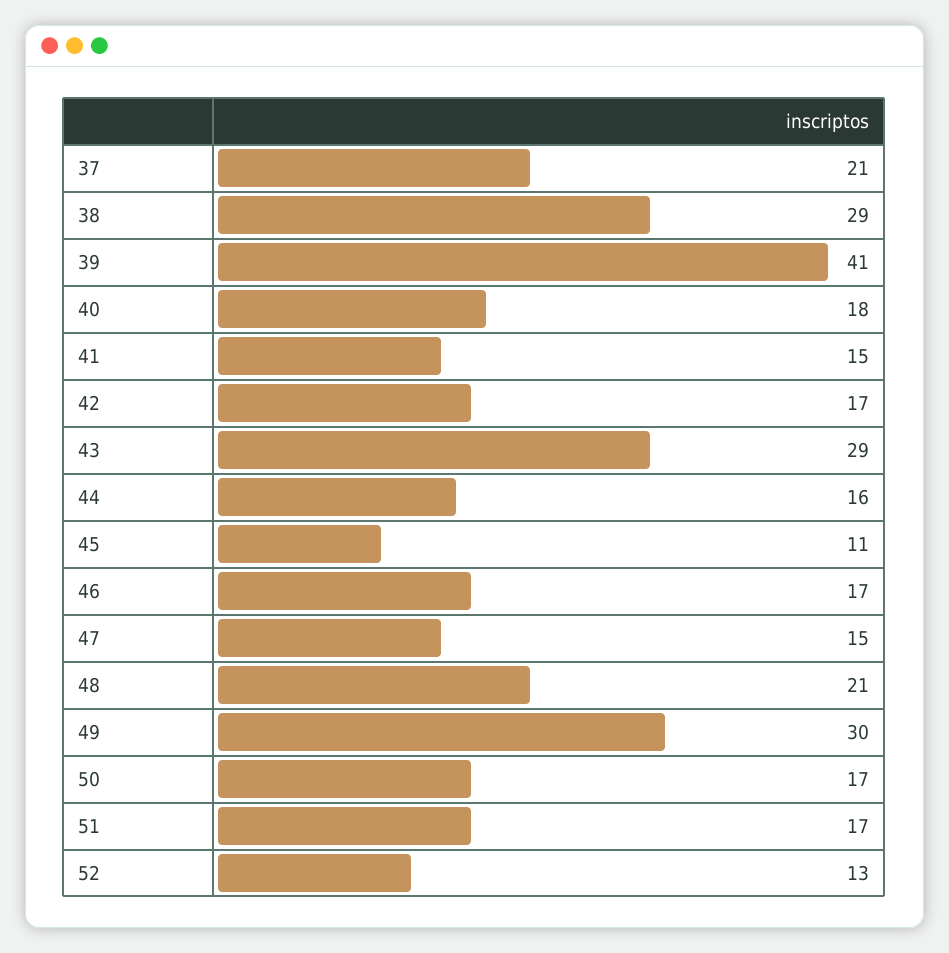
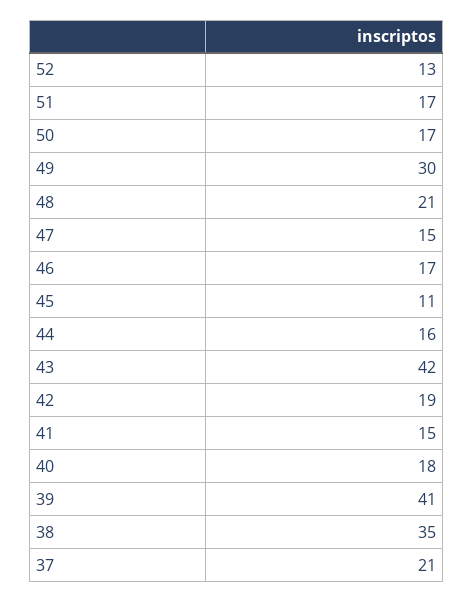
38: 29 -> 35
42: 17 -> 19
43: 29 -> 42

